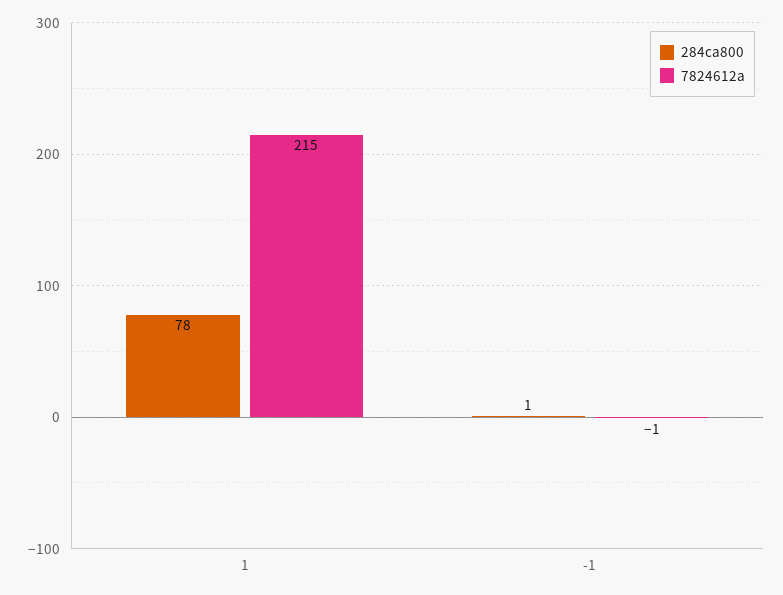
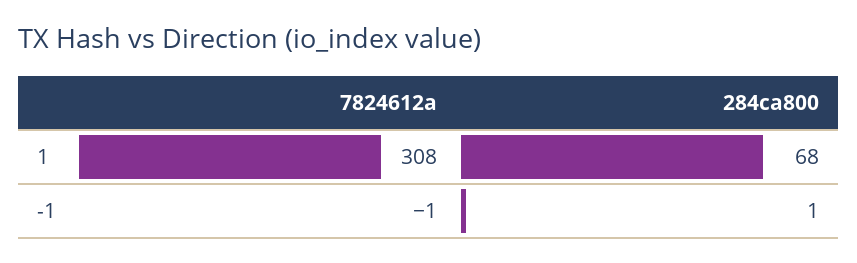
284ca800, 1: 78 -> 68
7824612a, 1: 215 -> 308

